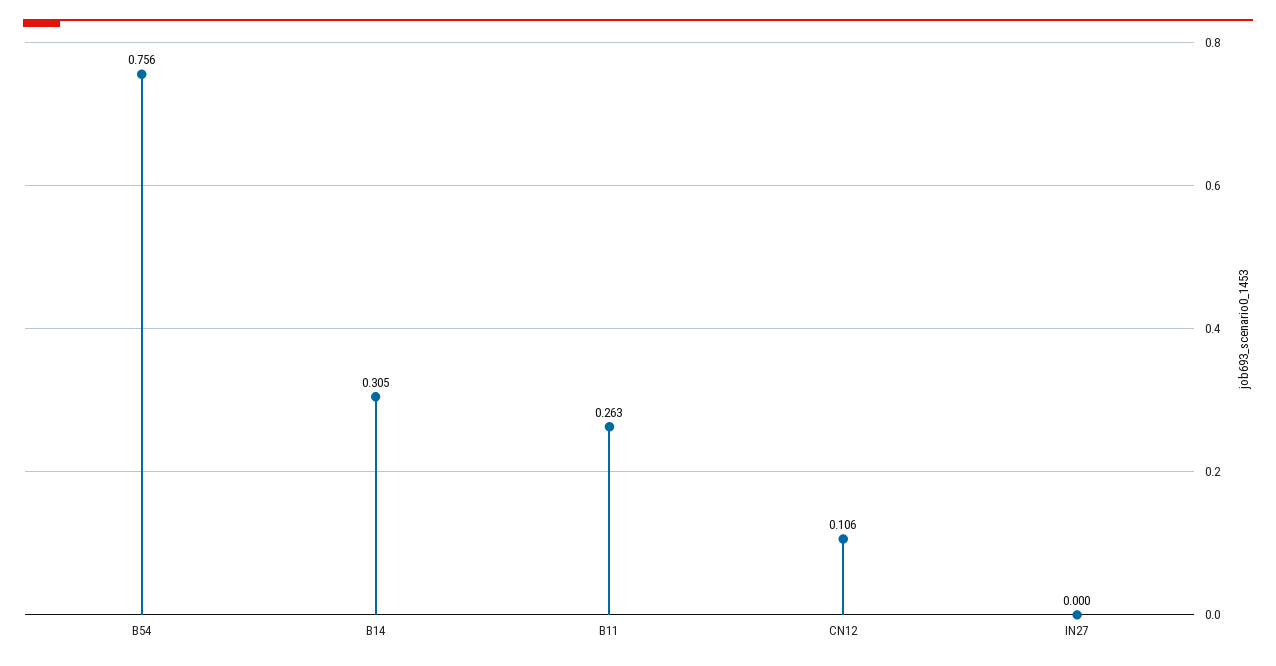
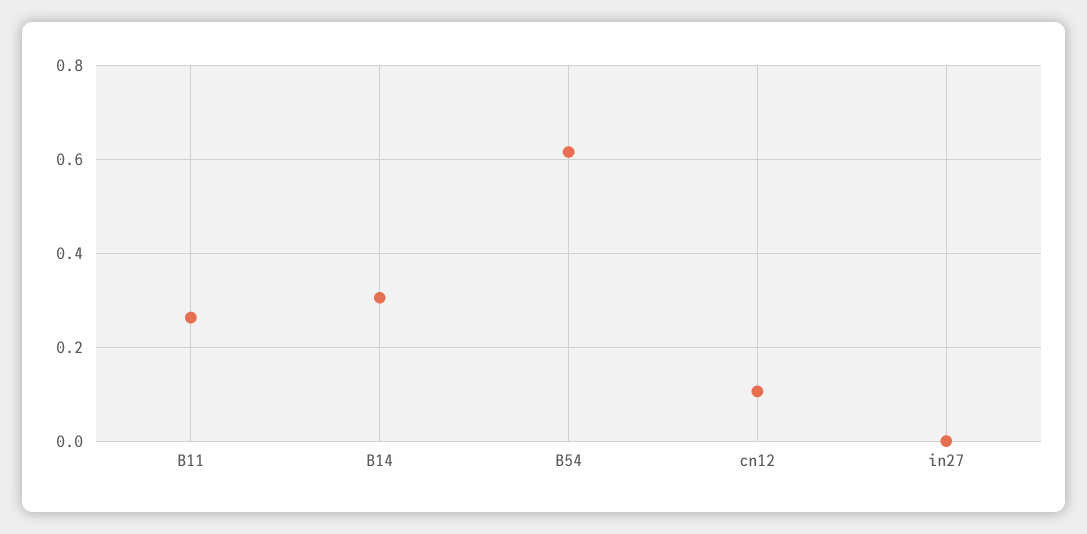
B54: 0.756 -> 0.62

